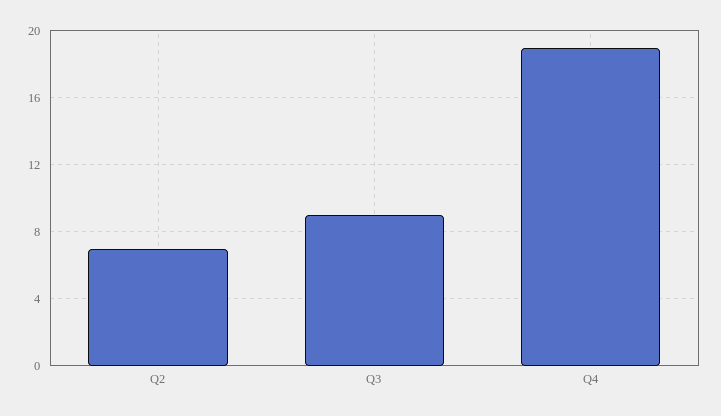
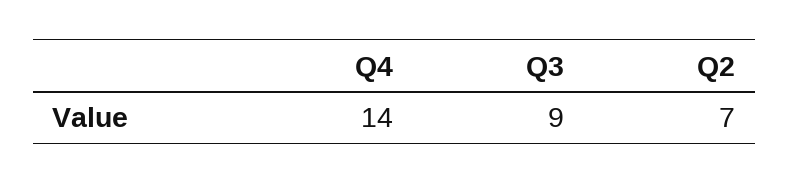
Q4: 19 -> 14

